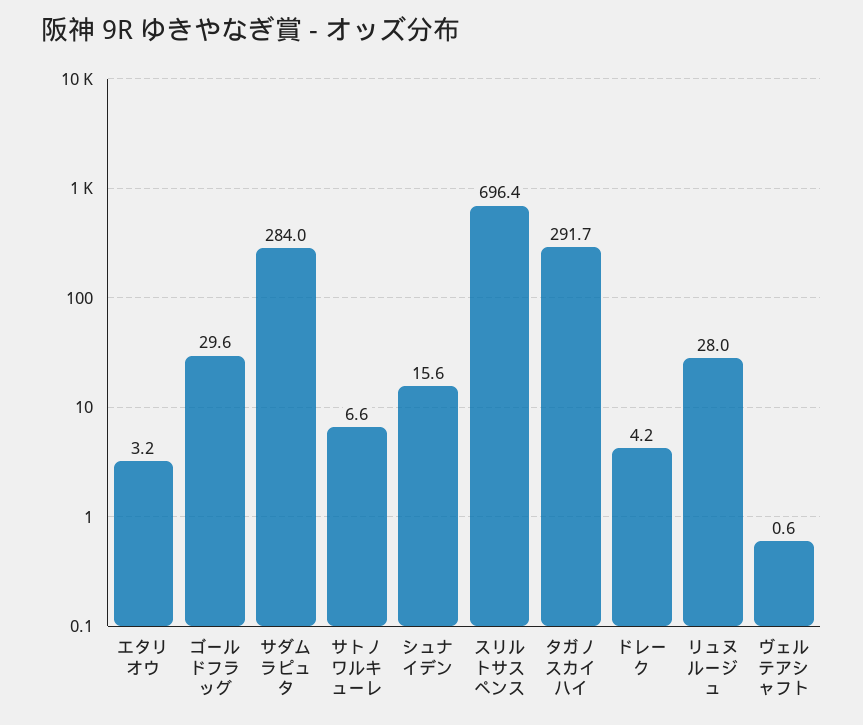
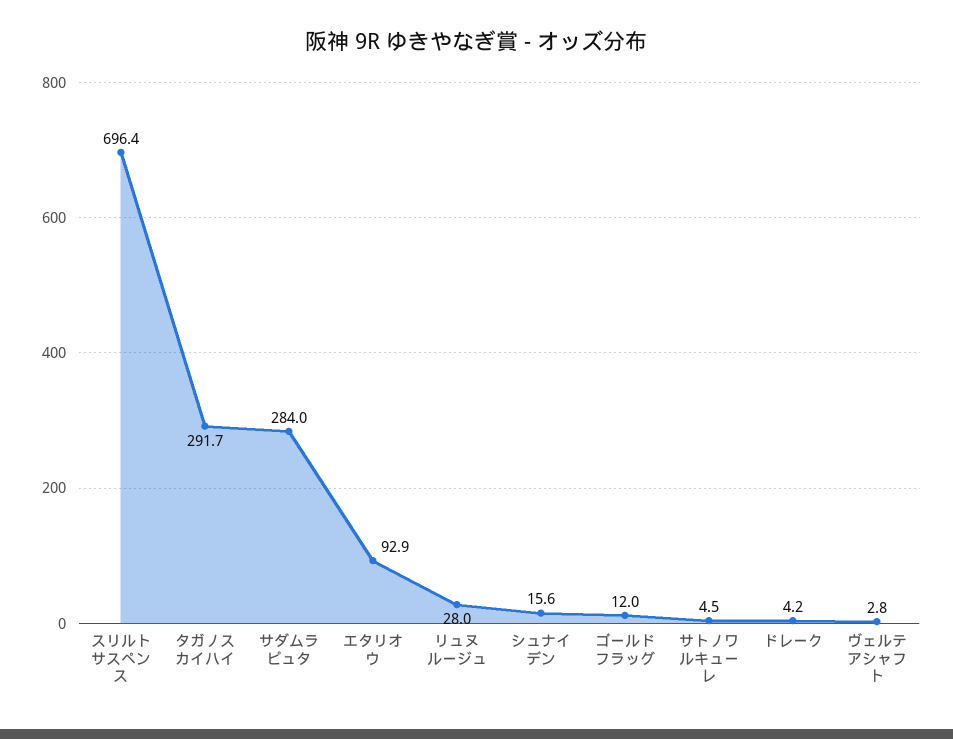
エタリオウ: 3.2 -> 92.9
ゴールドフラッグ: 29.6 -> 12
サトノワルキューレ: 6.6 -> 4.5
ヴェルテアシャフト: 0.6 -> 2.8

